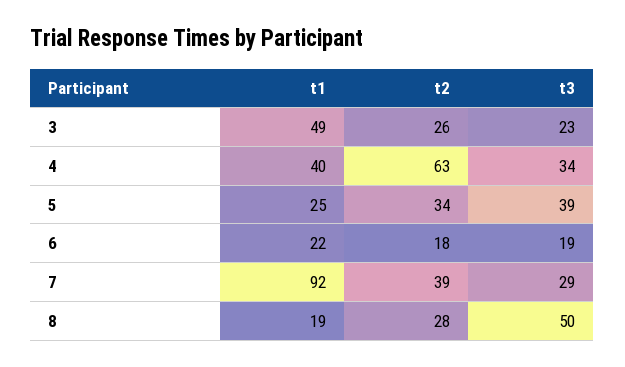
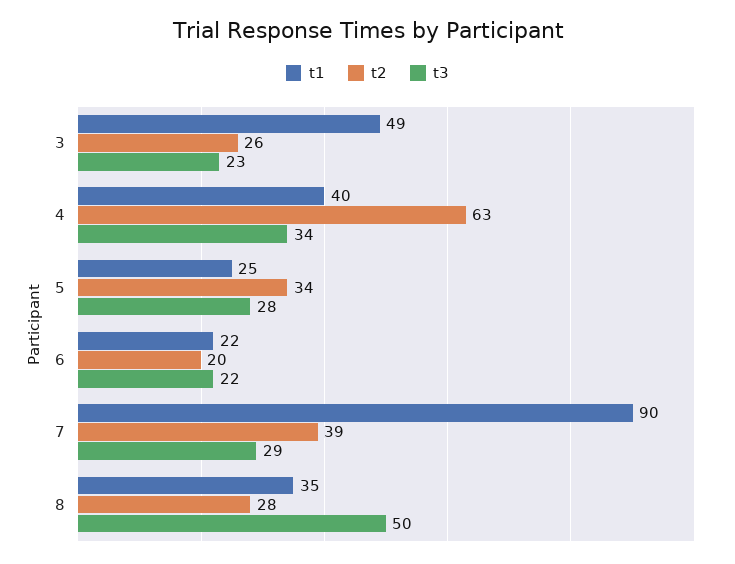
t3, 5: 39 -> 28
t2, 6: 18 -> 20
t3, 6: 19 -> 22
t1, 7: 92 -> 90
t1, 8: 19 -> 35

